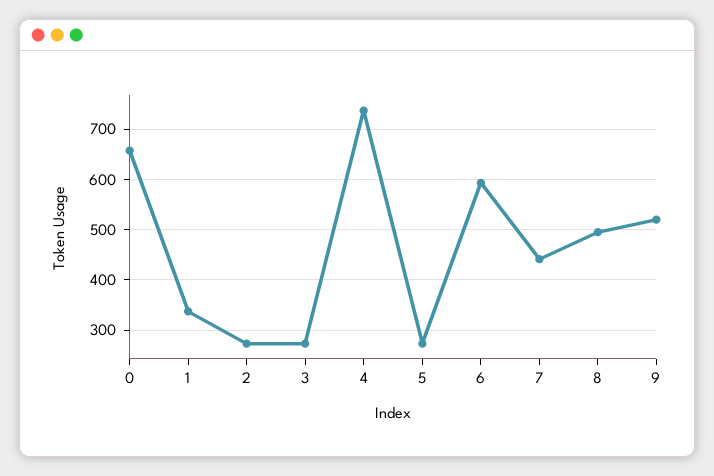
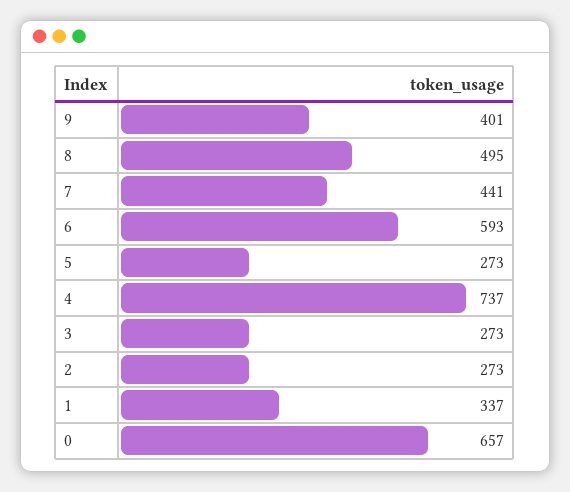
9: 520 -> 401

